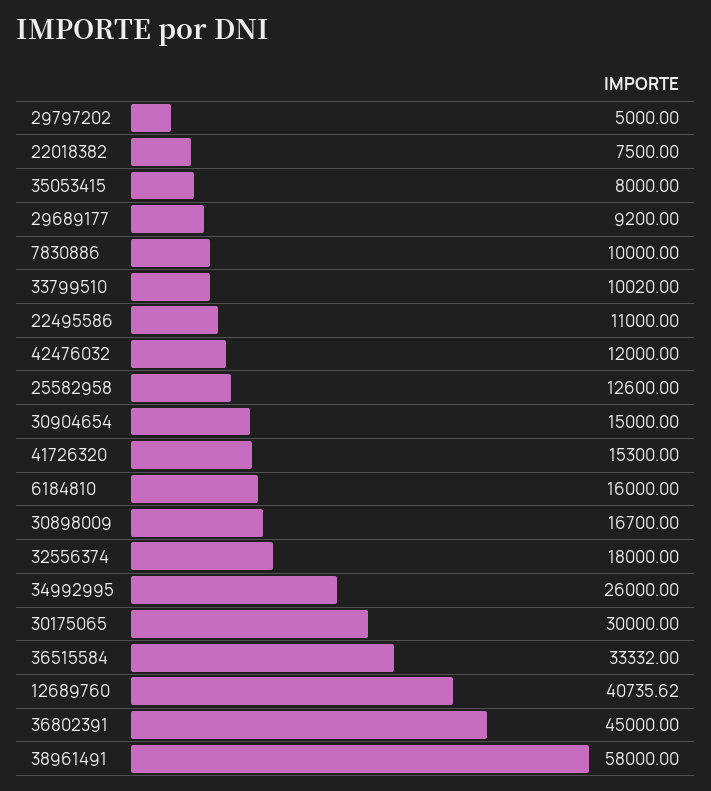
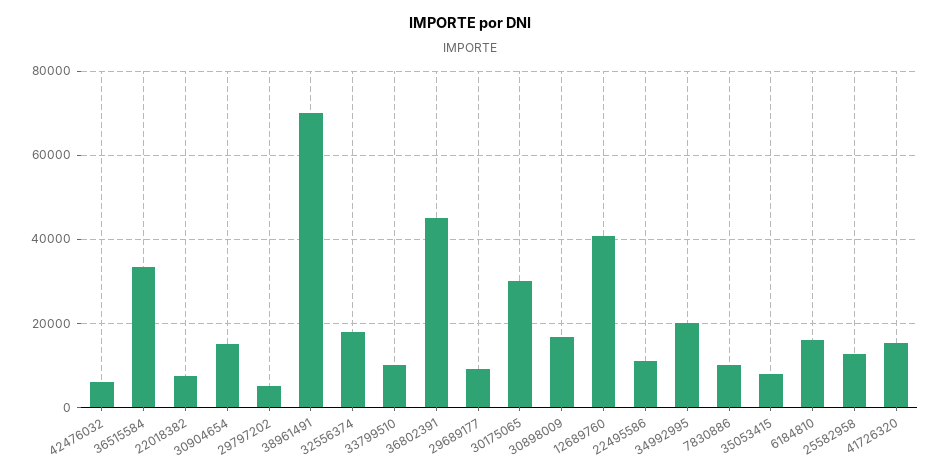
42476032: 12000 -> 6000
34992995: 26000 -> 20000
38961491: 58000 -> 70000

